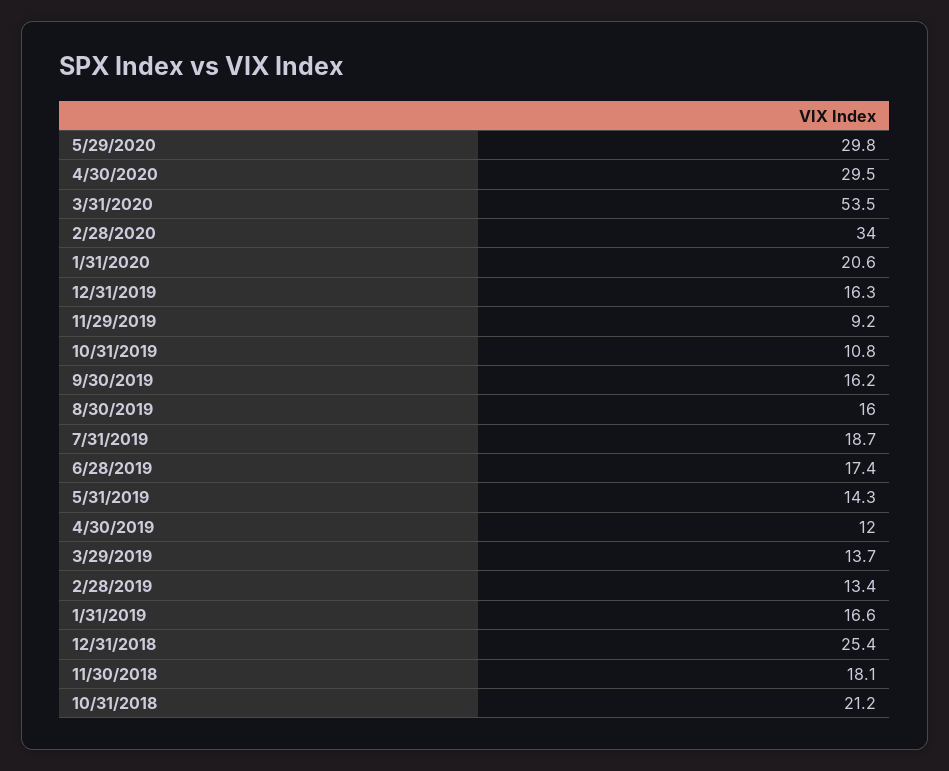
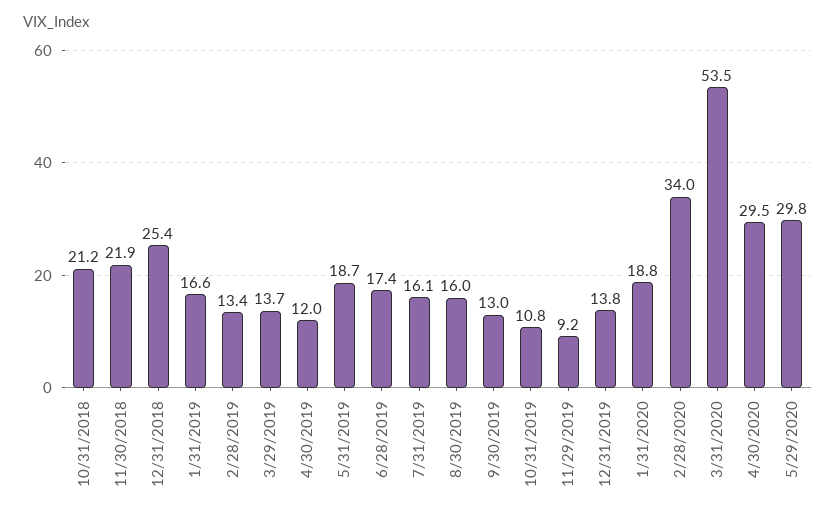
1/31/2020: 20.6 -> 18.8
12/31/2019: 16.3 -> 13.8
9/30/2019: 16.2 -> 13
7/31/2019: 18.7 -> 16.1
5/31/2019: 14.3 -> 18.7
11/30/2018: 18.1 -> 21.9

